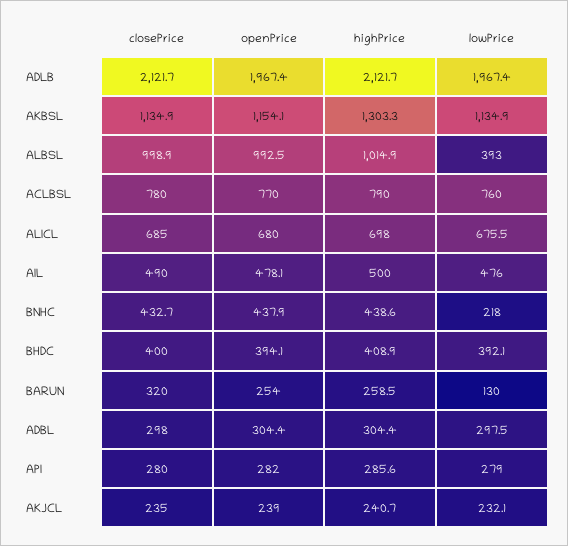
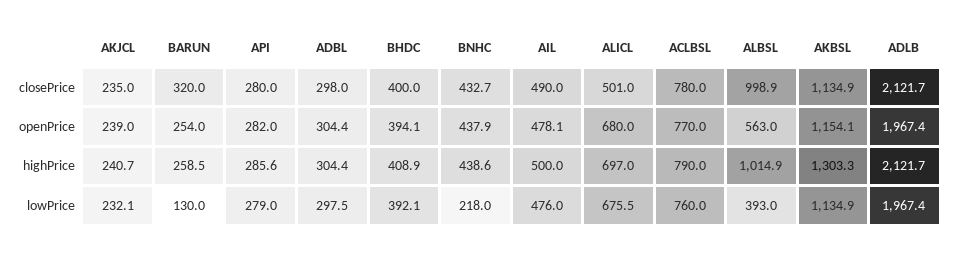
openPrice, ALBSL: 992.5 -> 563
closePrice, ALICL: 685 -> 501
highPrice, ALICL: 698 -> 697

